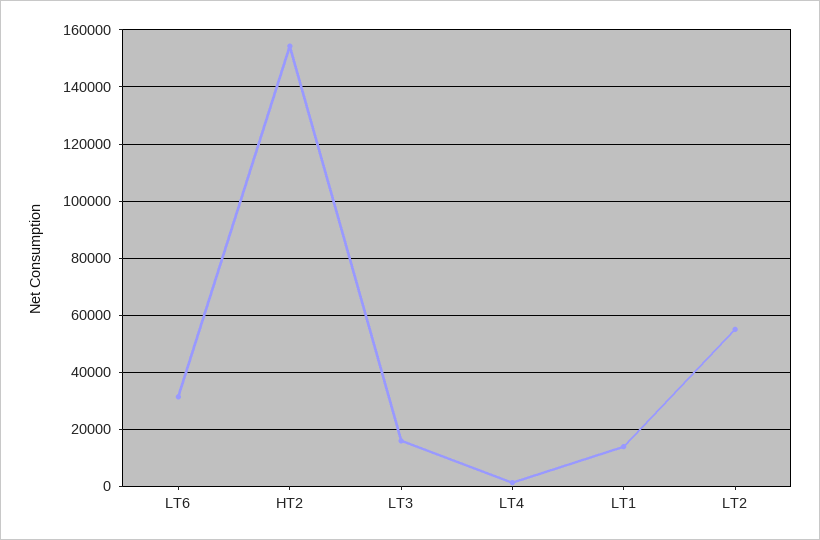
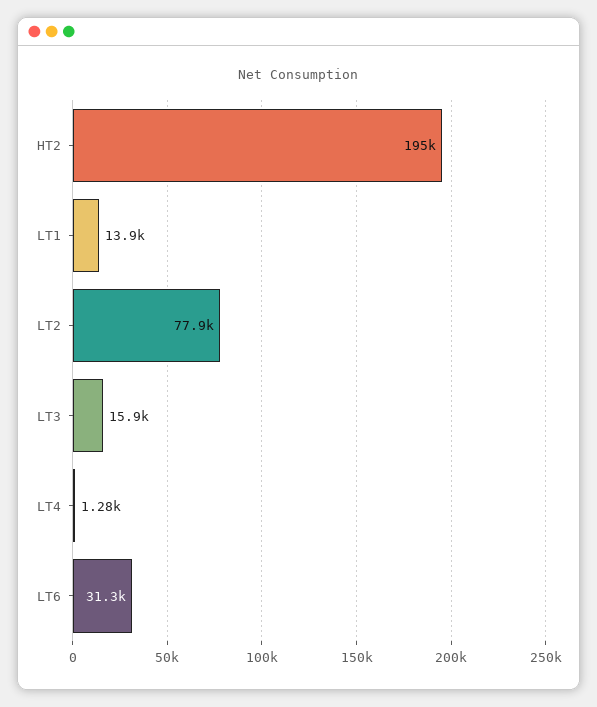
HT2: 155000 -> 195000
LT2: 55000 -> 77900

